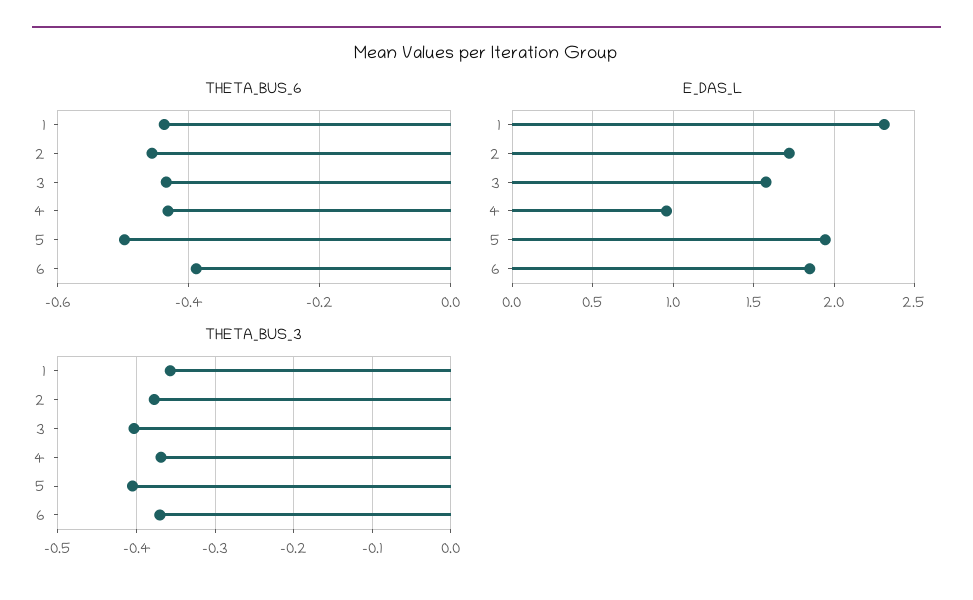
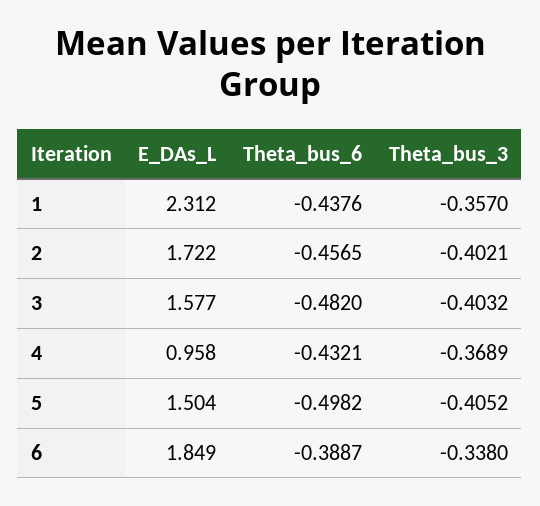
THETA_BUS_6, 3: -0.44 -> -0.482
E_DAS_L, 5: 1.95 -> 1.504
THETA_BUS_3, 2: -0.38 -> -0.4021
THETA_BUS_3, 6: -0.37 -> -0.338

